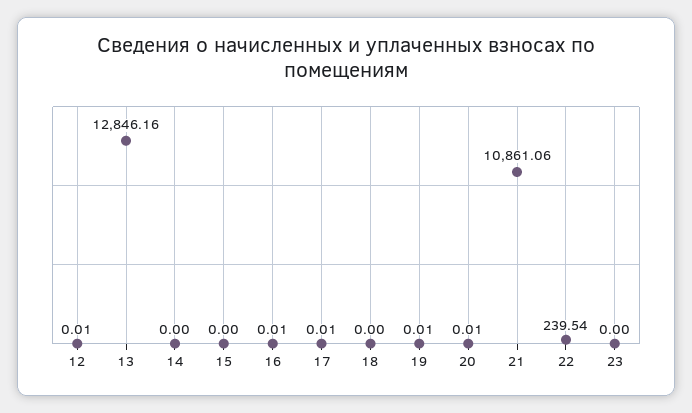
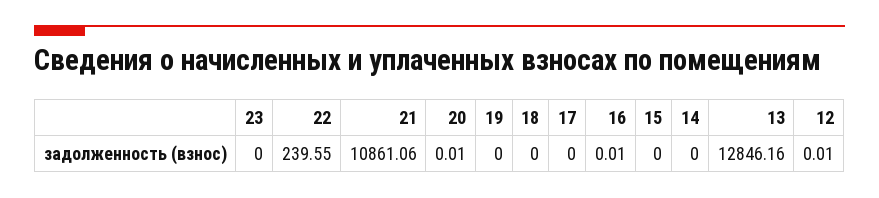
17: 0.01 -> 0
19: 0.01 -> 0
22: 239.54 -> 239.55

